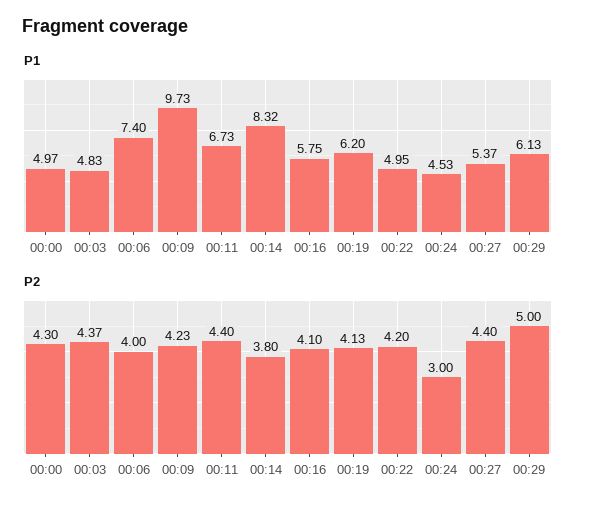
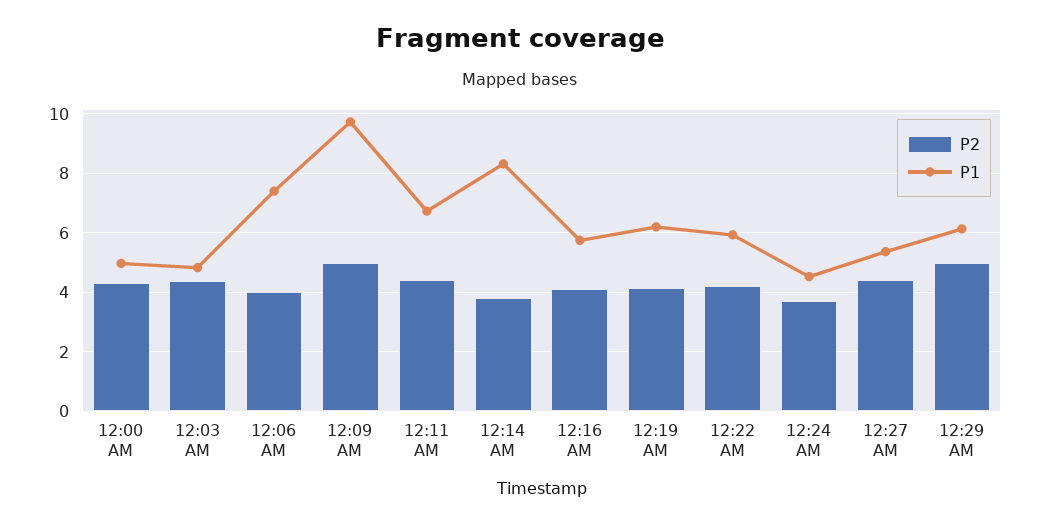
P1, 00:22: 4.95 -> 6
P2, 00:09: 4.23 -> 5
P2, 00:24: 3 -> 3.75

